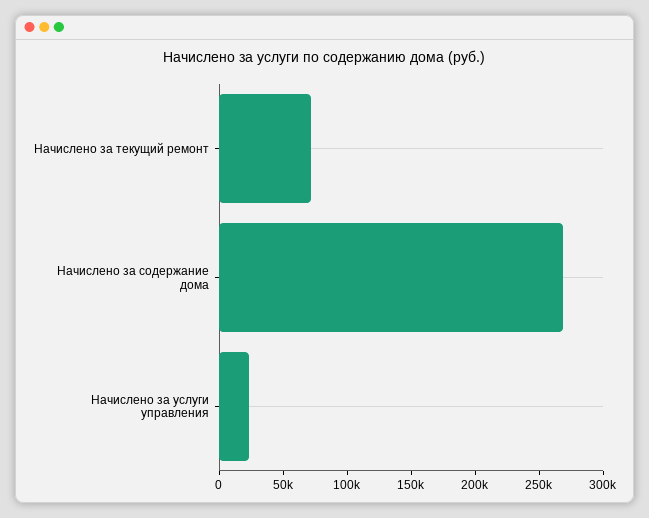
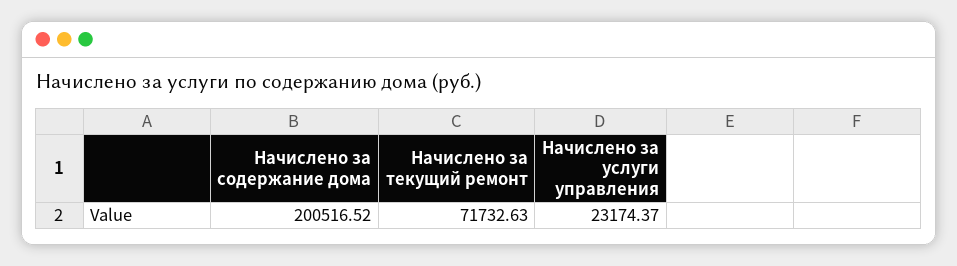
Начислено за содержание дома: 270000 -> 200516.52

